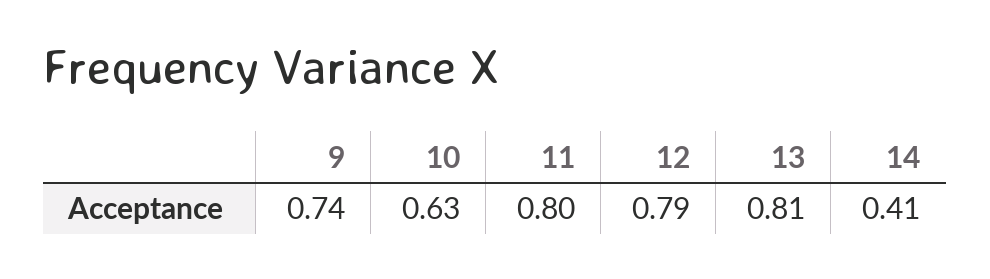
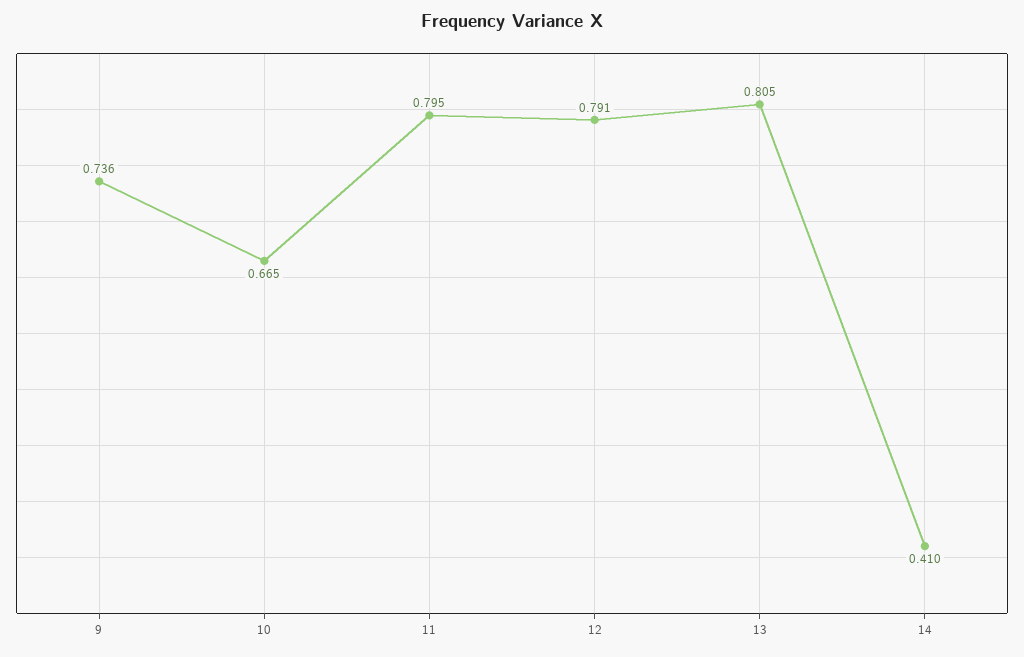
10: 0.63 -> 0.665

